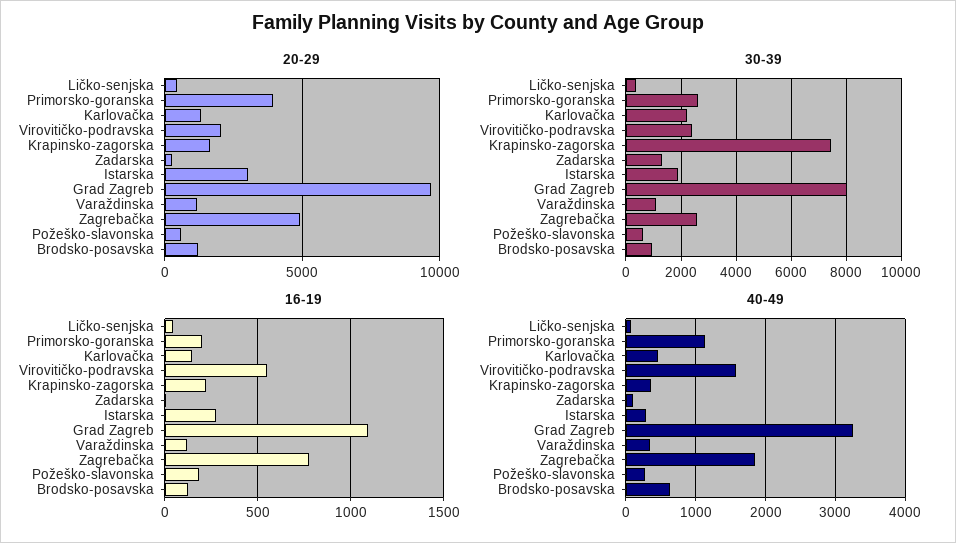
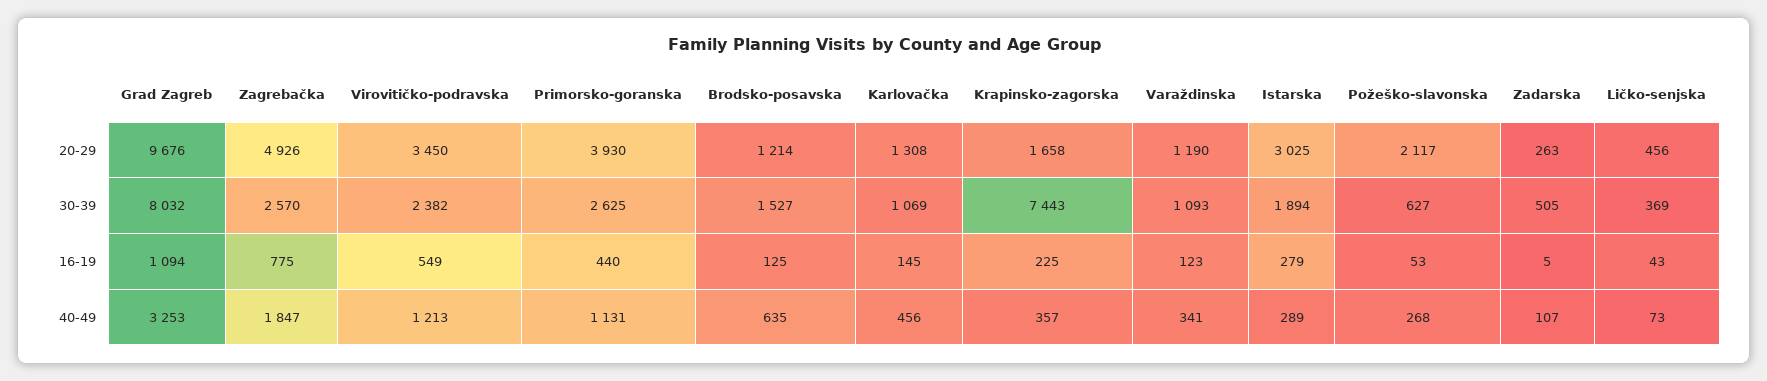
20-29, Virovitičko-podravska: 2000 -> 3450
20-29, Požeško-slavonska: 500 -> 2117
30-39, Karlovačka: 2250 -> 1069
30-39, Zadarska: 1250 -> 505
30-39, Brodsko-posavska: 1000 -> 1527
16-19, Primorsko-goranska: 200 -> 440
16-19, Požeško-slavonska: 200 -> 53
40-49, Virovitičko-podravska: 1600 -> 1213

